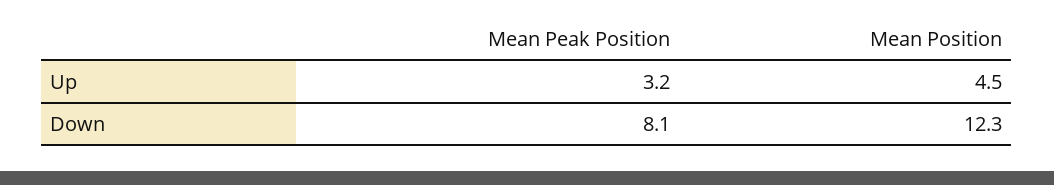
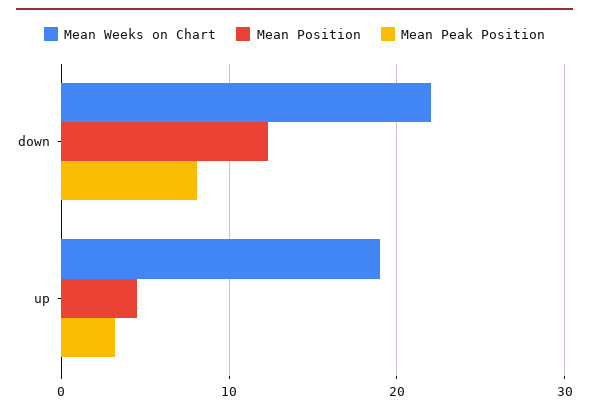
Mean Weeks on Chart, Down: none -> 22
Mean Weeks on Chart, Up: none -> 19

